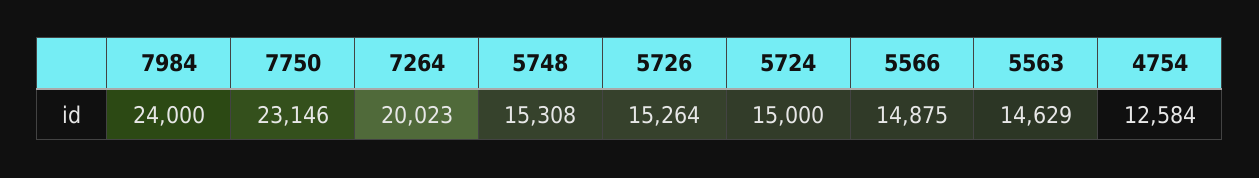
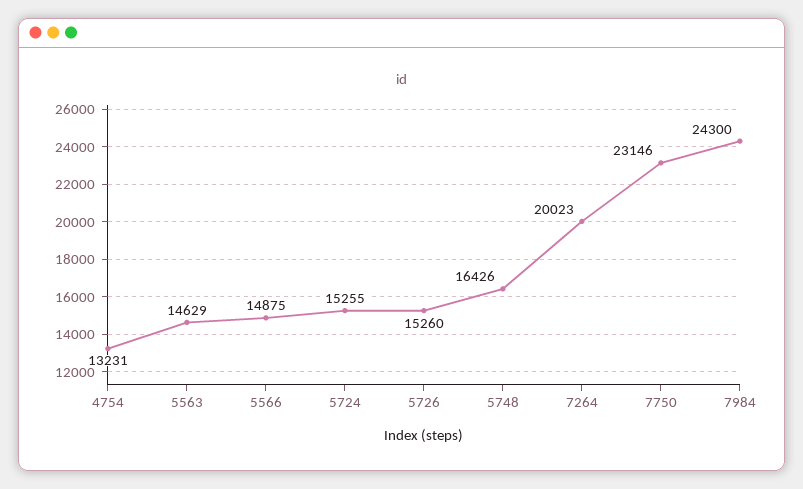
7984: 24000 -> 24300
5748: 15308 -> 16426
5726: 15264 -> 15260
5724: 15000 -> 15255
4754: 12584 -> 13231

